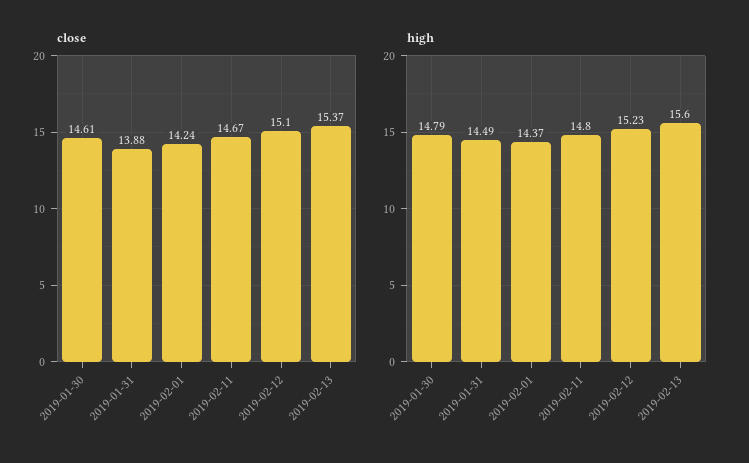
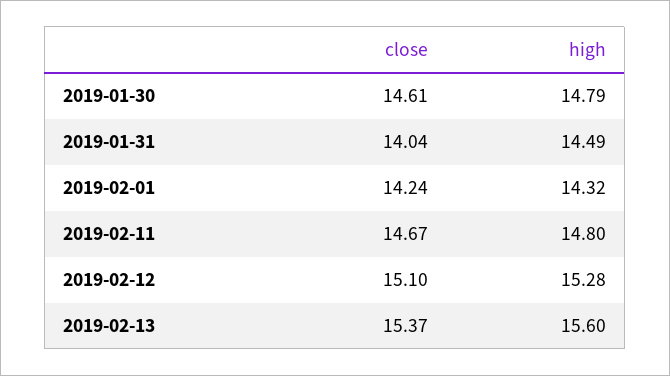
close, 2019-01-31: 13.88 -> 14.04
high, 2019-02-01: 14.37 -> 14.32
high, 2019-02-12: 15.23 -> 15.28

